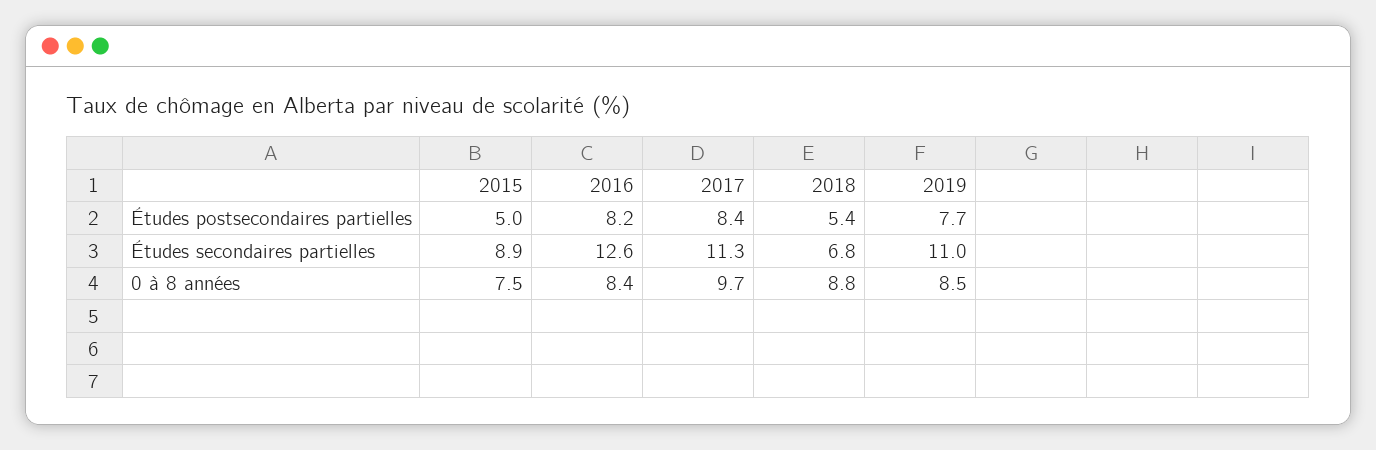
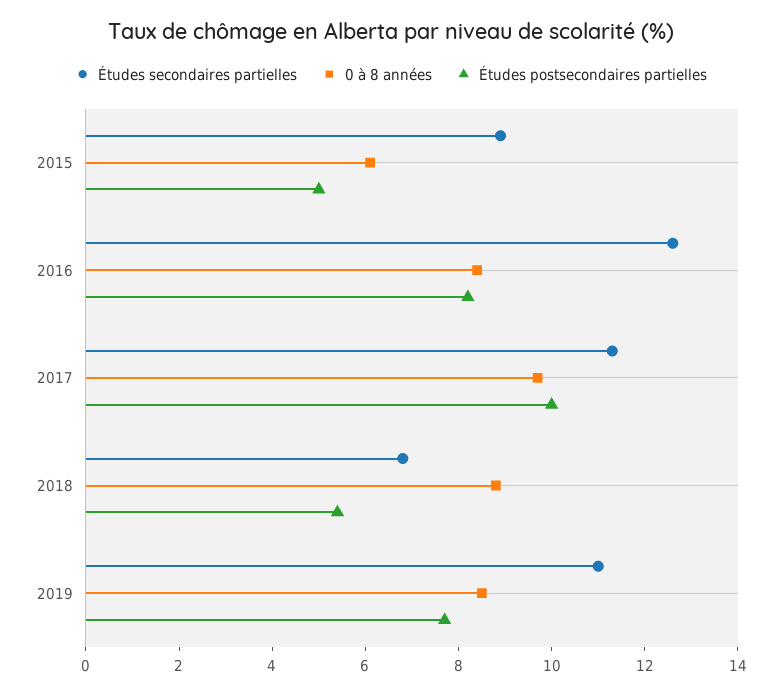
Études postsecondaires partielles, 2017: 8.4 -> 10
0 à 8 années, 2015: 7.5 -> 6

